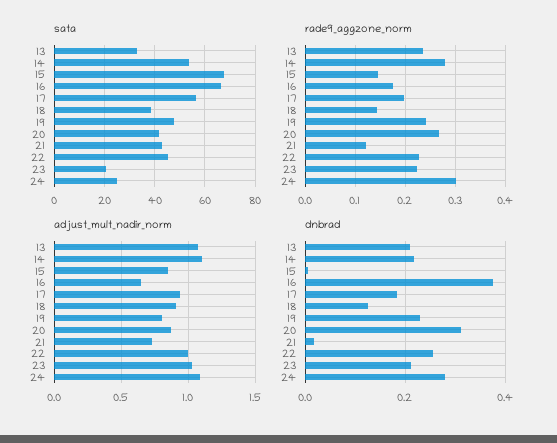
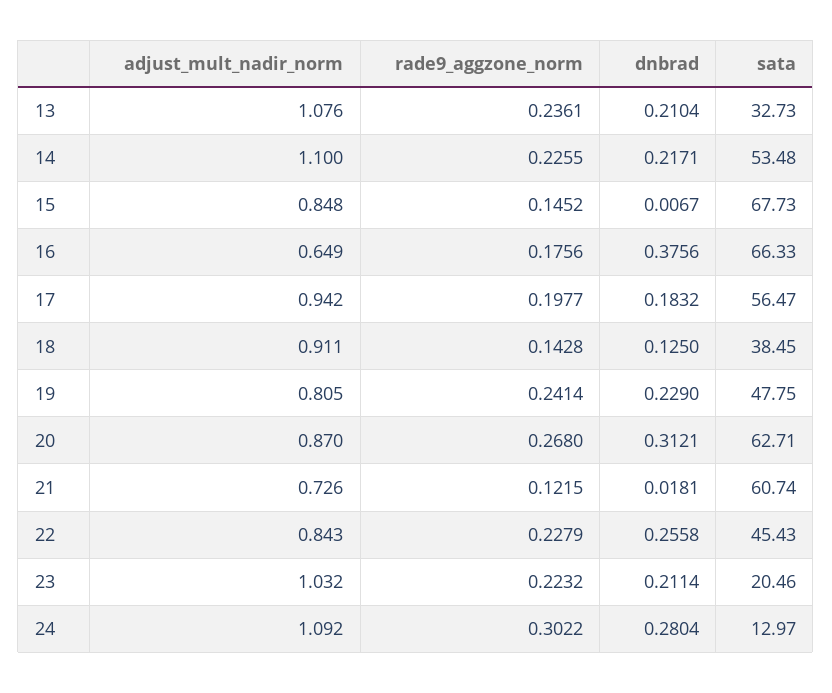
sata, 20: 42.5 -> 62.71
sata, 21: 42.5 -> 60.74
sata, 24: 25 -> 12.97
rade9_aggzone_norm, 14: 0.28 -> 0.2255
adjust_mult_nadir_norm, 22: 1 -> 0.843

